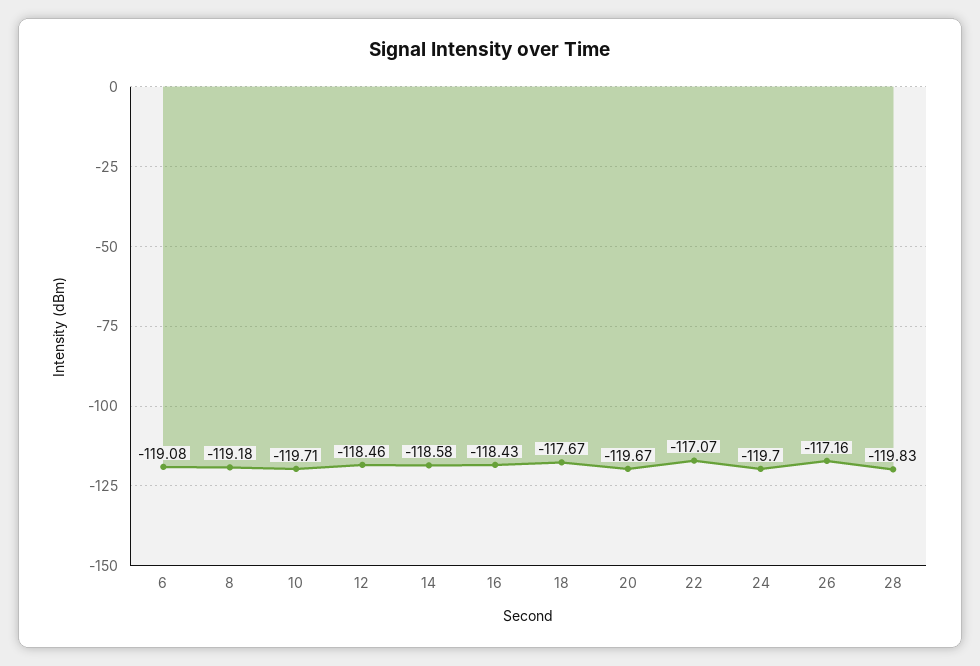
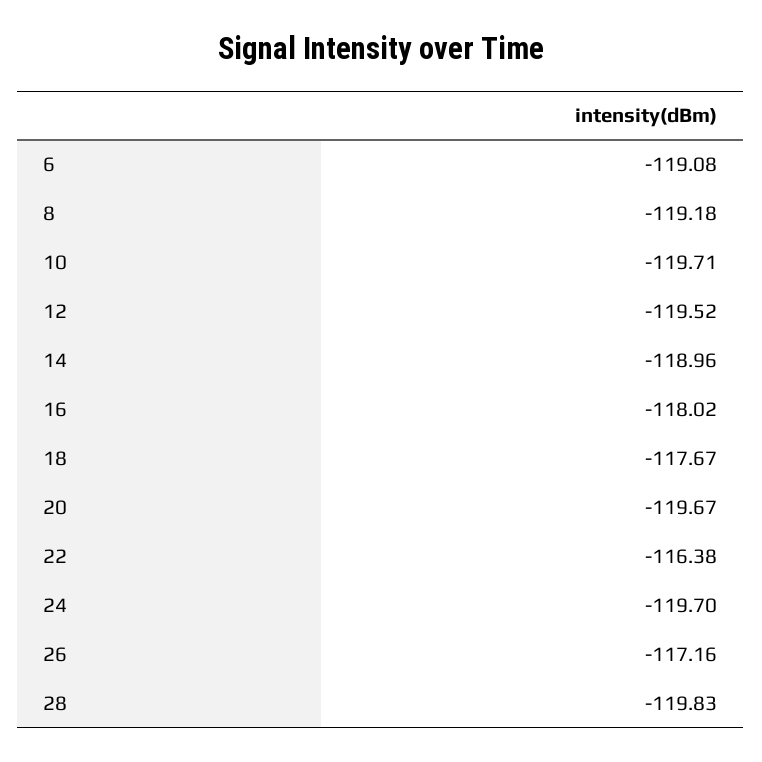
12: -118.46 -> -119.52
14: -118.58 -> -118.96
16: -118.43 -> -118.02
22: -117.07 -> -116.38

